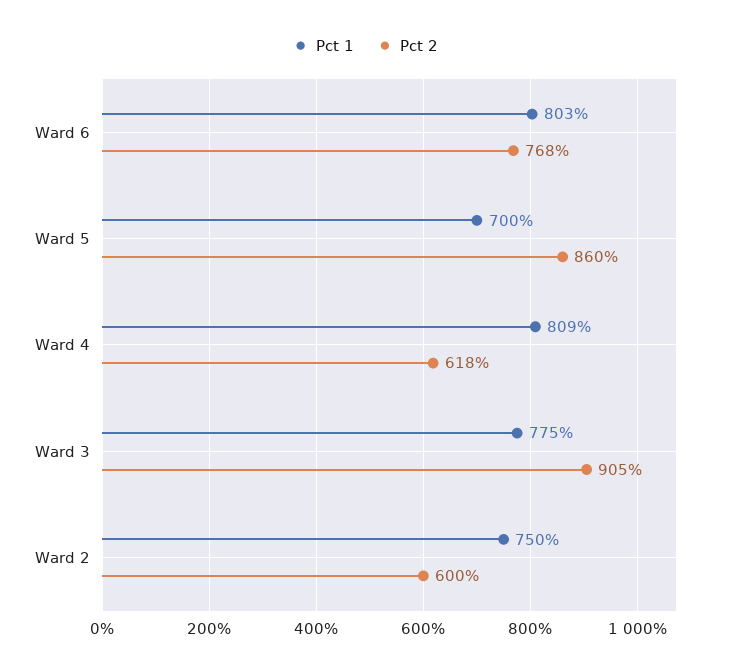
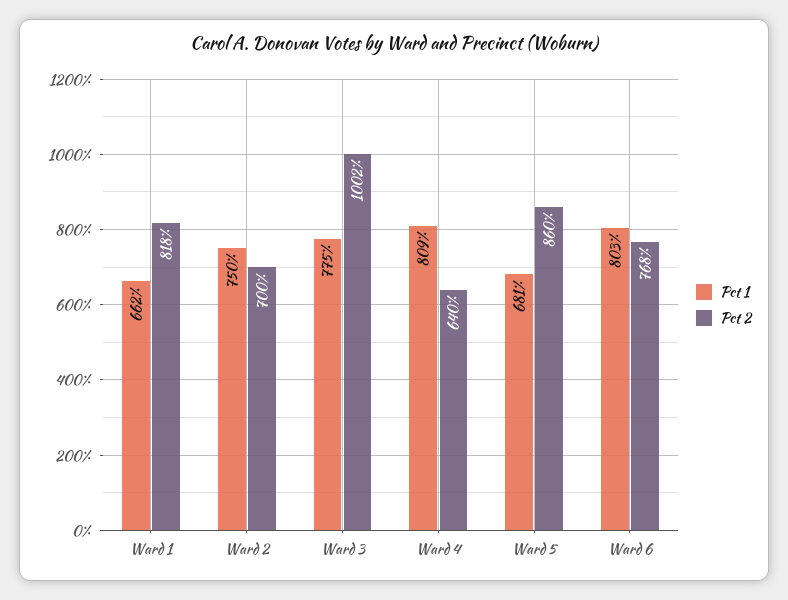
Pct 1, Ward 5: 700 -> 681
Pct 2, Ward 4: 618 -> 640
Pct 2, Ward 3: 905 -> 1002
Pct 2, Ward 2: 600 -> 700
Pct 1, Ward 1: none -> 662
Pct 2, Ward 1: none -> 818

